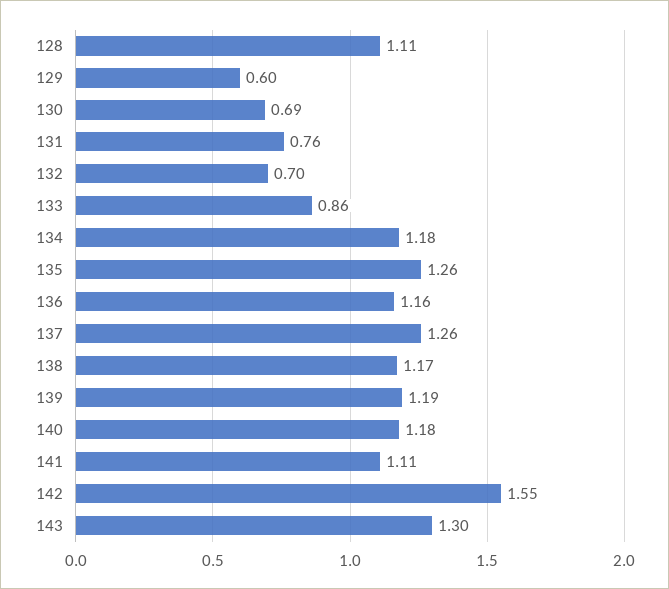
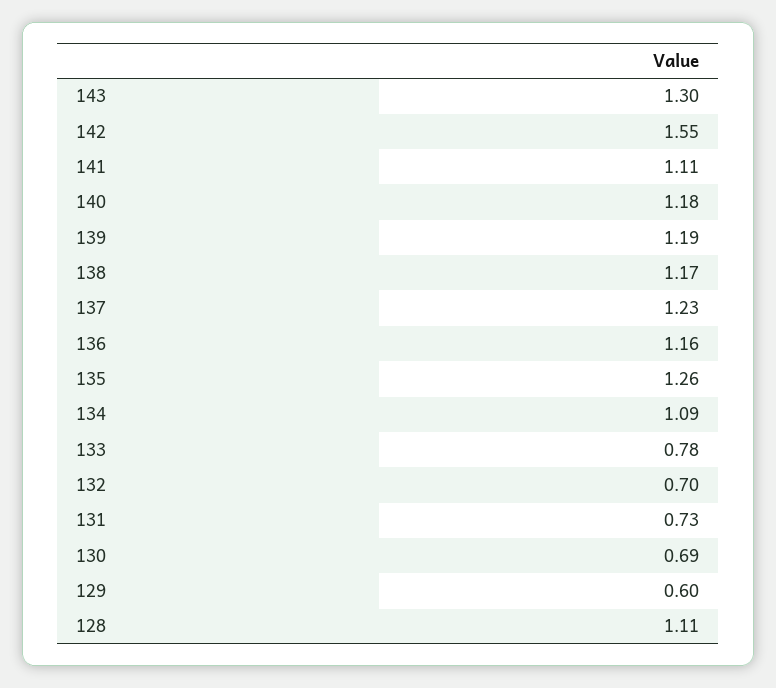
131: 0.76 -> 0.73
133: 0.86 -> 0.78
134: 1.18 -> 1.09
137: 1.26 -> 1.23

